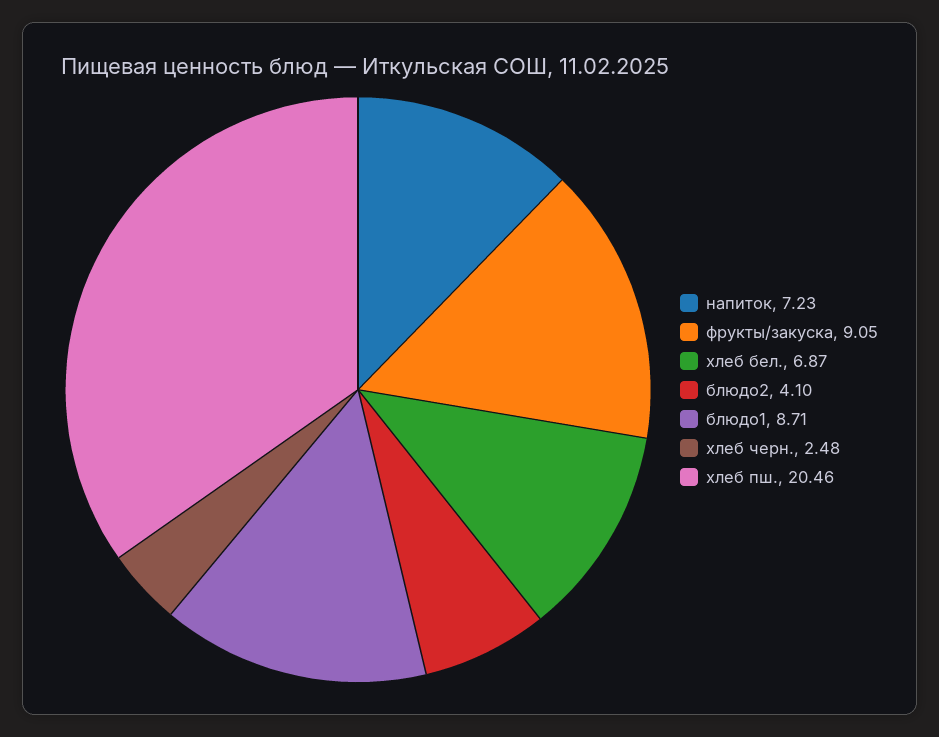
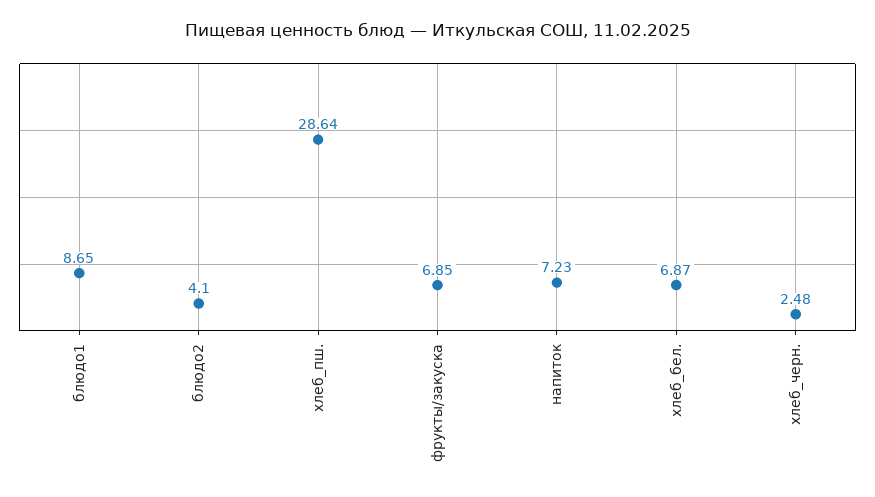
фрукты/закуска: 9.05 -> 6.85
блюдо1: 8.71 -> 8.65
хлеб пш.: 20.46 -> 28.64

